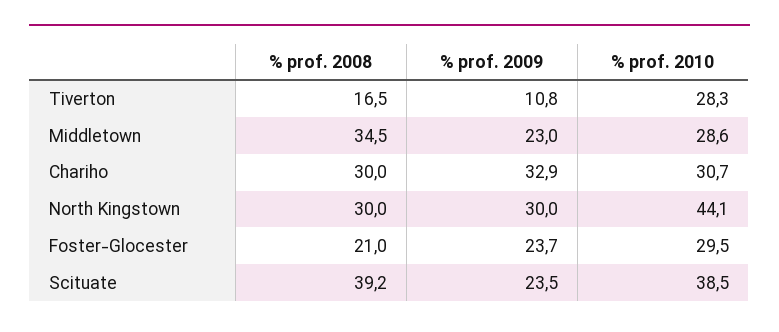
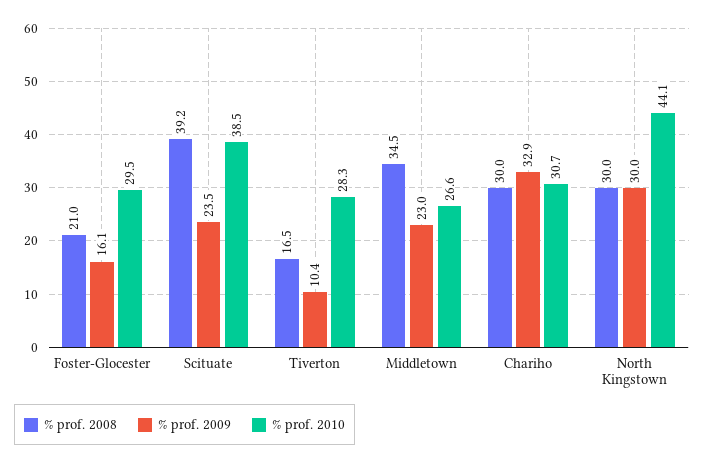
% prof. 2009, Tiverton: 10.8 -> 10.4
% prof. 2010, Middletown: 28.6 -> 26.6
% prof. 2009, Foster-Glocester: 23.7 -> 16.1

